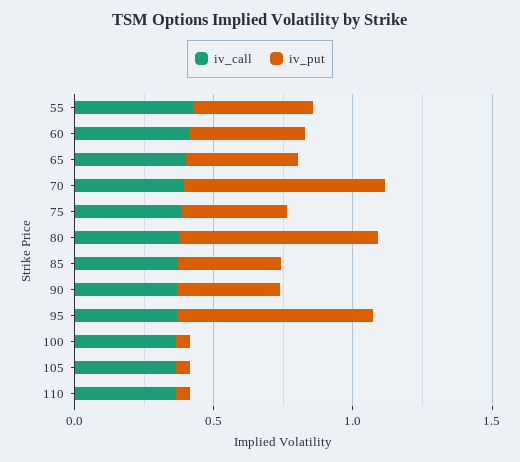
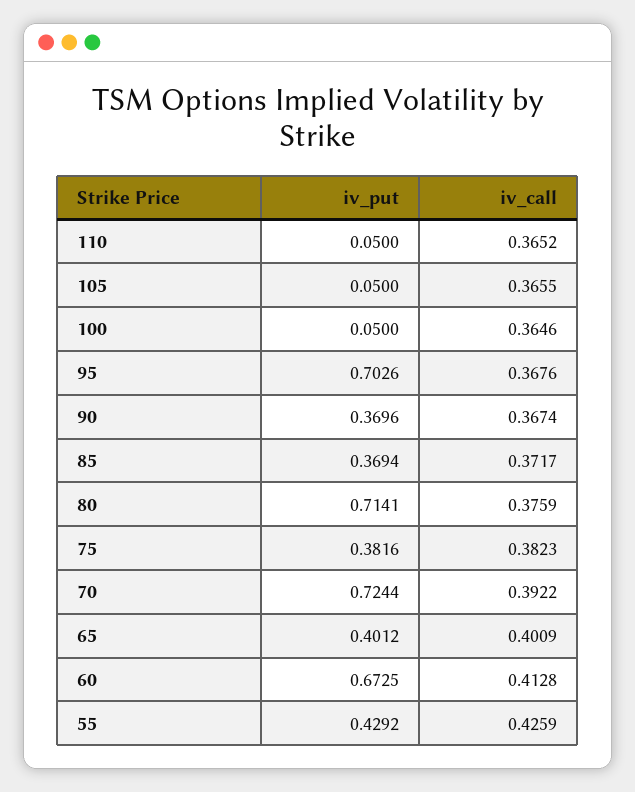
iv_put, 60: 0.4 -> 0.6725

